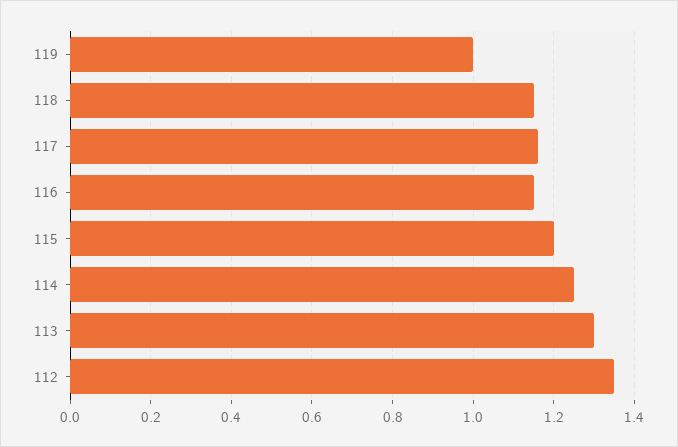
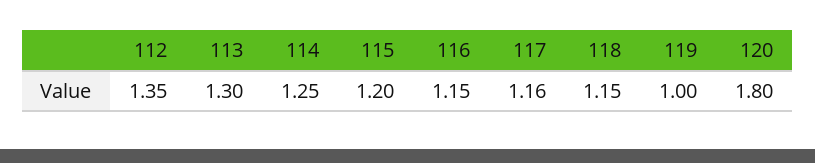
120: none -> 1.8

